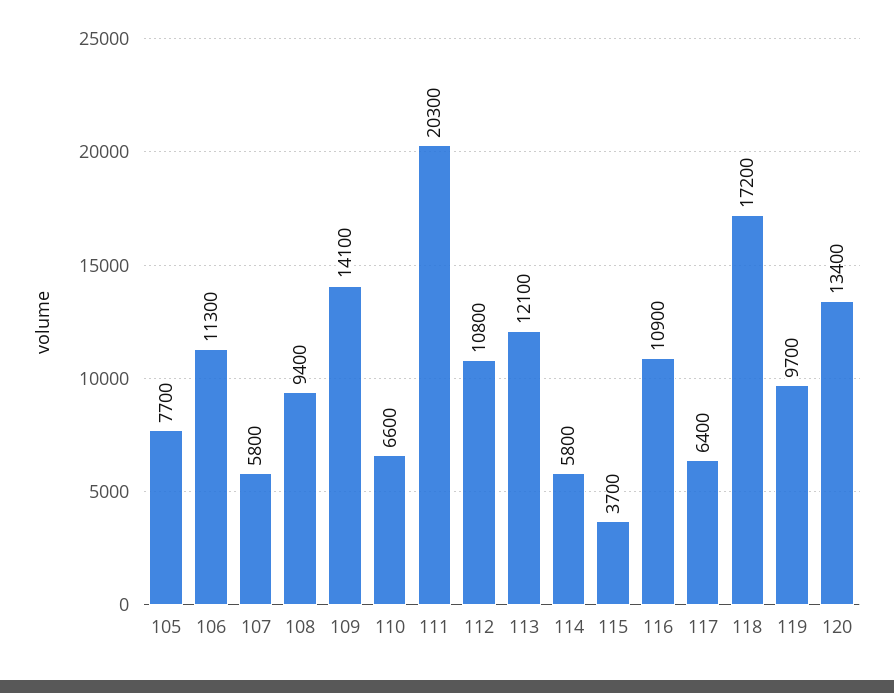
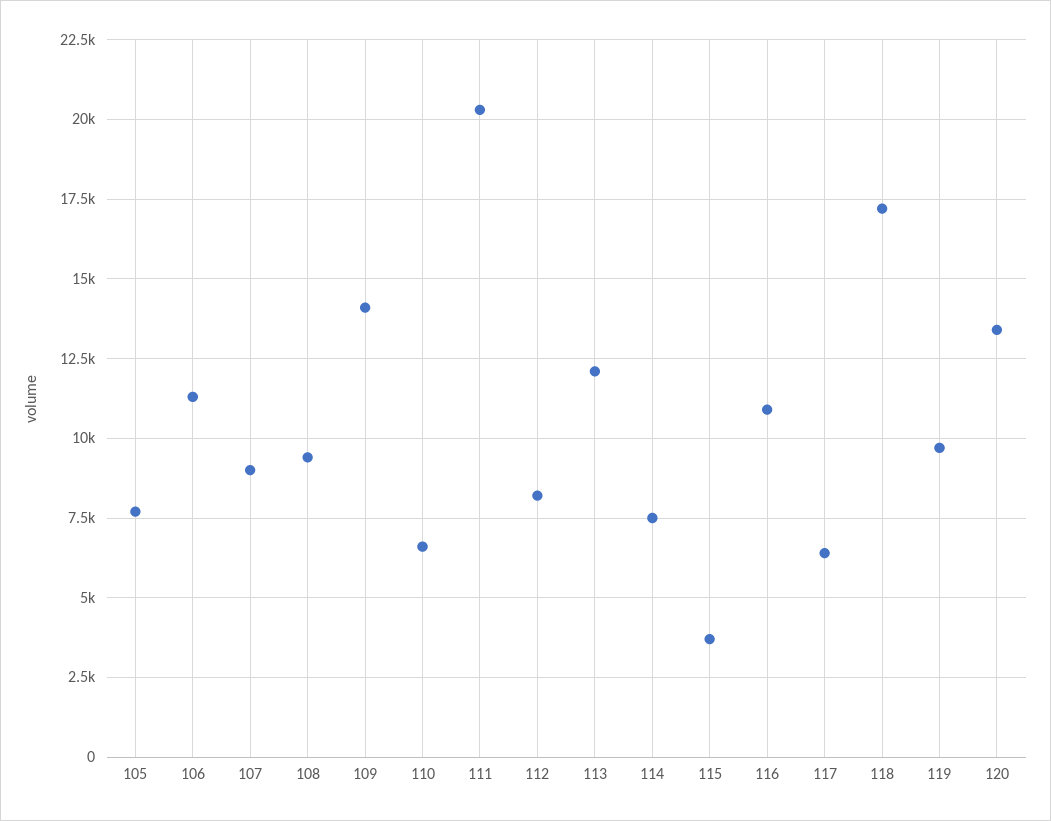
107: 5800 -> 9000
112: 10800 -> 8250
114: 5800 -> 7500

